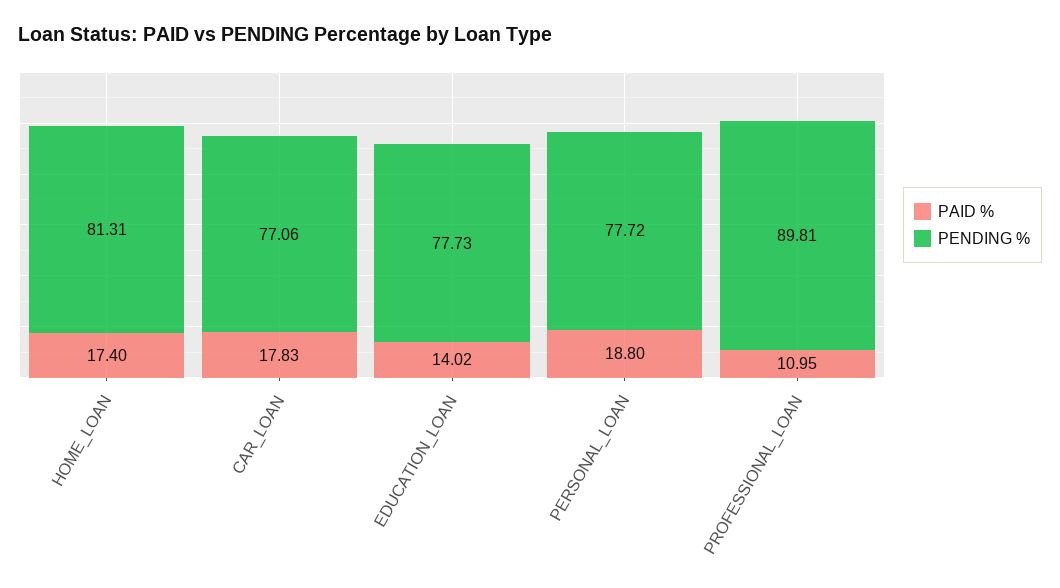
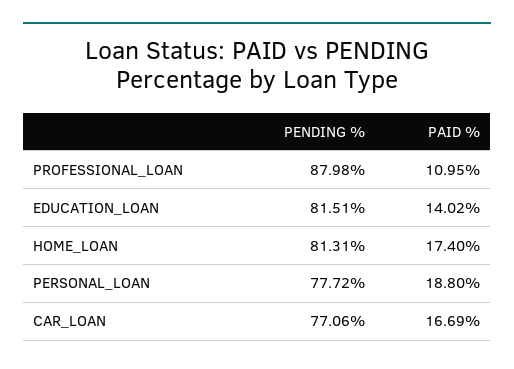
PAID %, CAR_LOAN: 17.83 -> 16.69
PENDING %, EDUCATION_LOAN: 77.73 -> 81.51
PENDING %, PROFESSIONAL_LOAN: 89.81 -> 87.98

